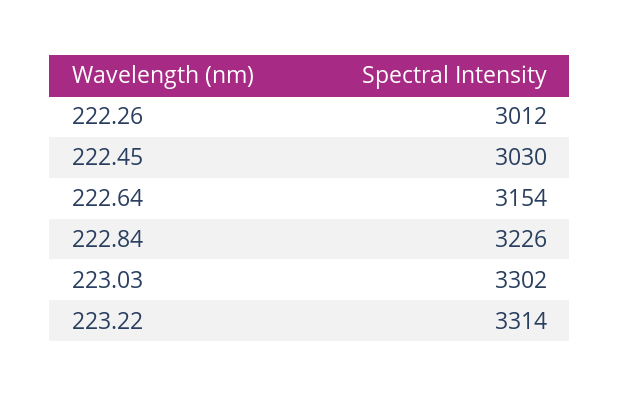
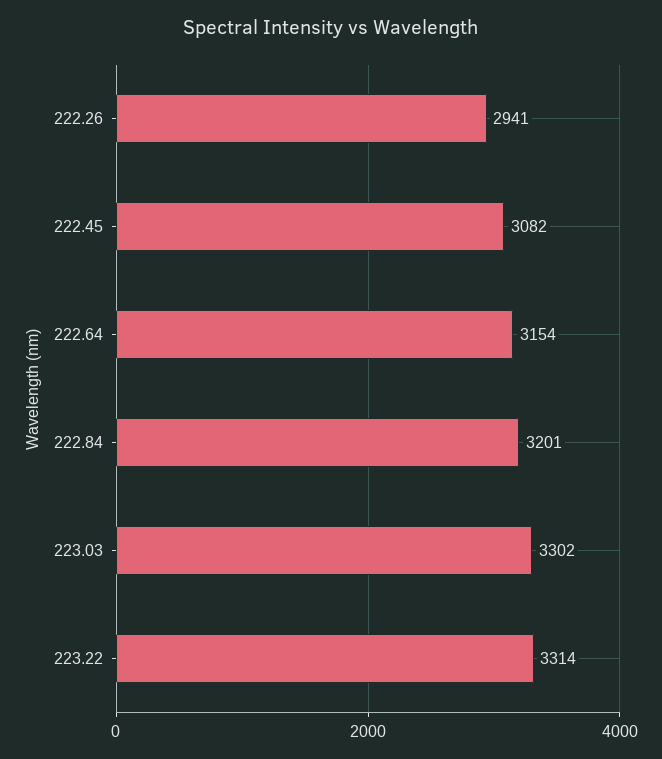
222.26: 3012 -> 2941
222.45: 3030 -> 3082
222.84: 3226 -> 3201

